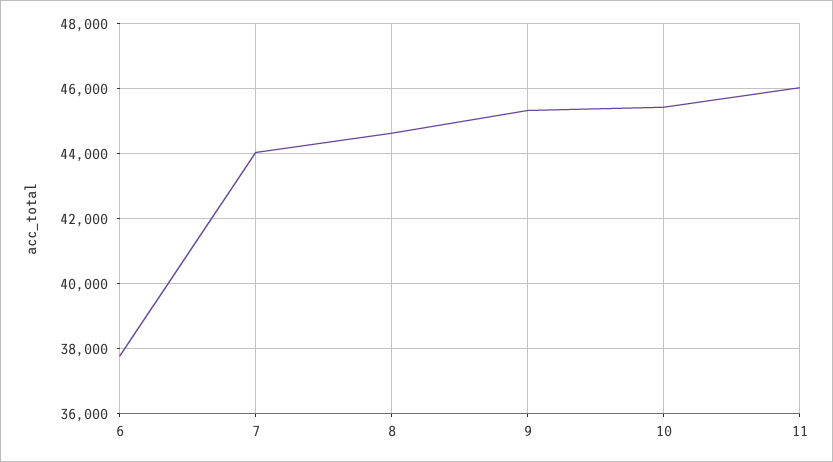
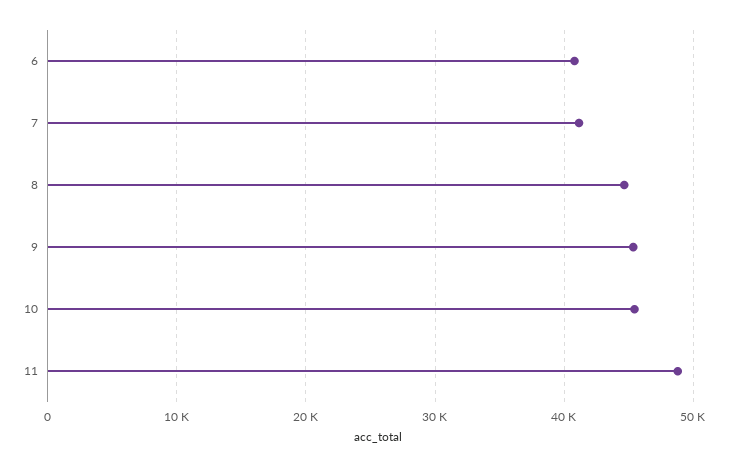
6: 37800 -> 41000
7: 44000 -> 41000
11: 46000 -> 49000

